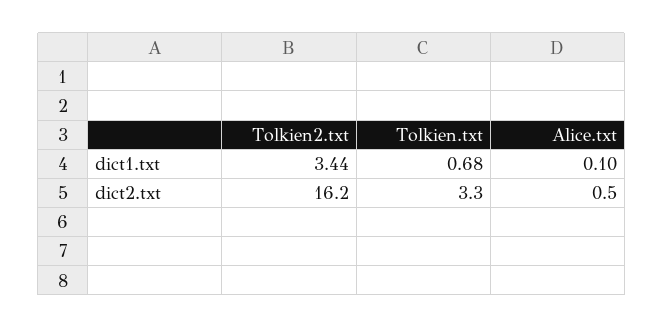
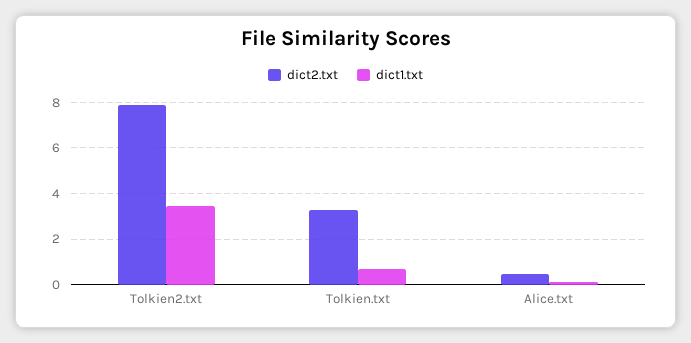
dict2.txt, Tolkien2.txt: 16.2 -> 8

